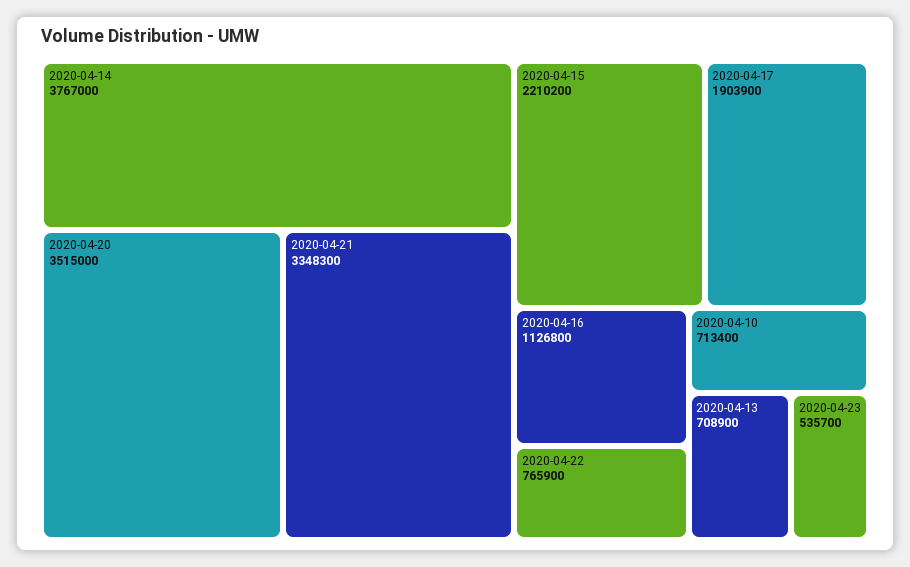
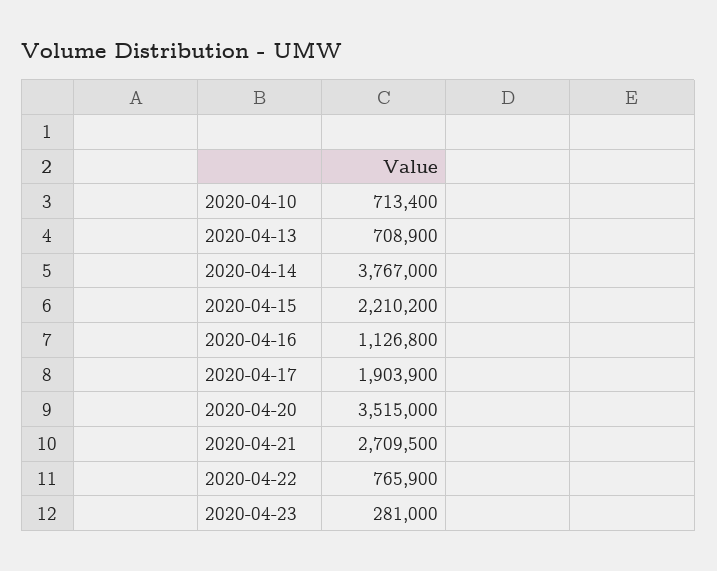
2020-04-21: 3348300 -> 2709500
2020-04-23: 535700 -> 281000

